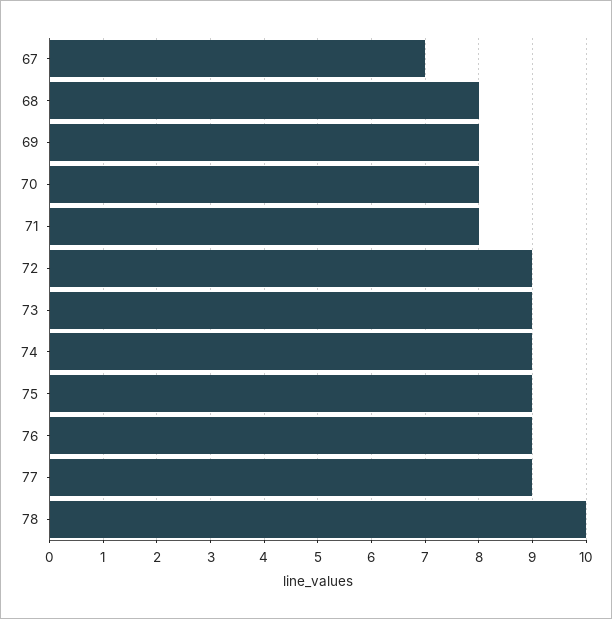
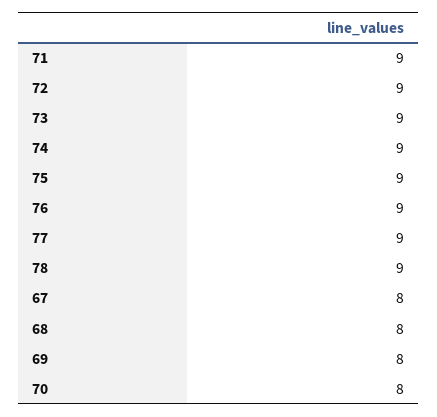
67: 7 -> 8
71: 8 -> 9
78: 10 -> 9

